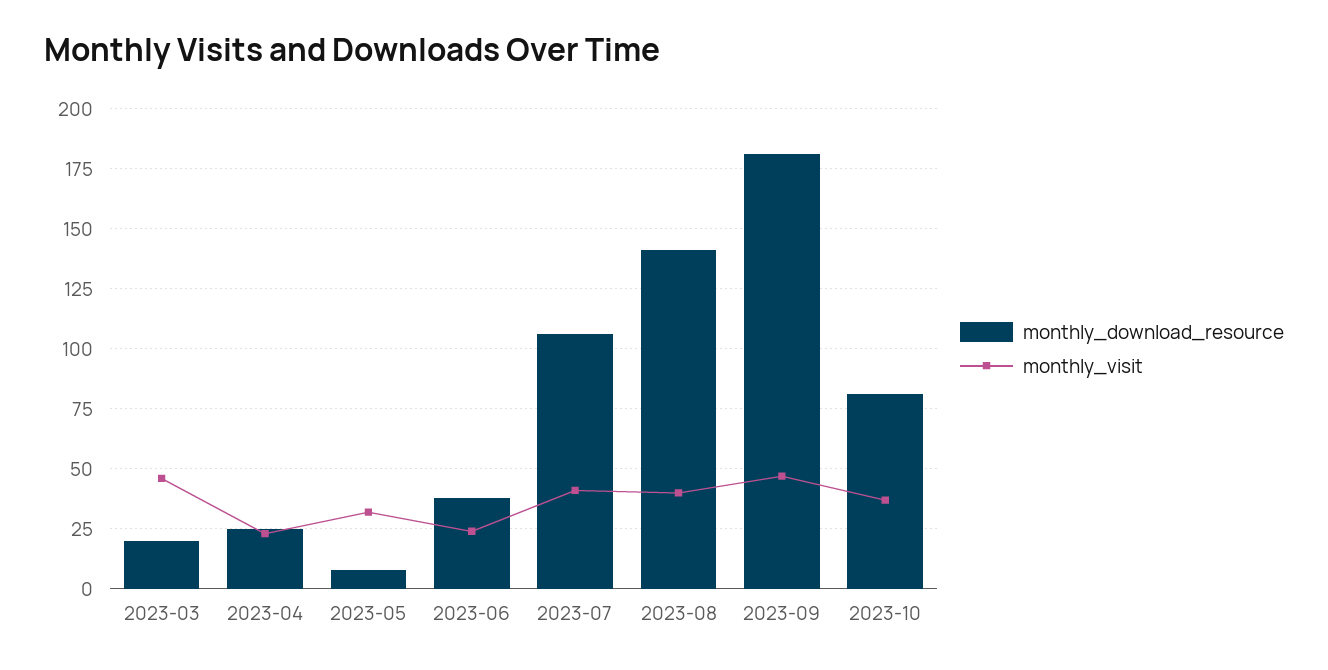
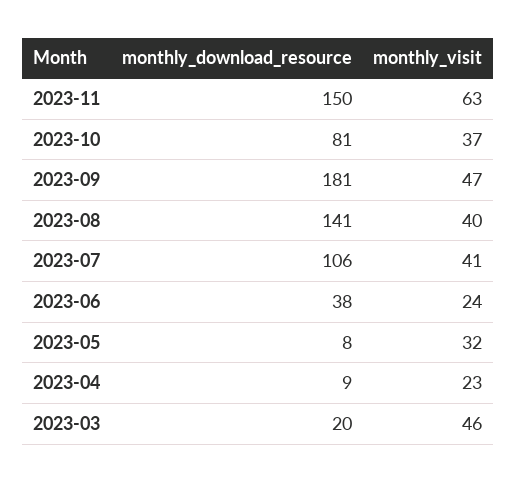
monthly_download_resource, 2023-04: 25 -> 9
monthly_download_resource, 2023-11: none -> 150
monthly_visit, 2023-11: none -> 63

